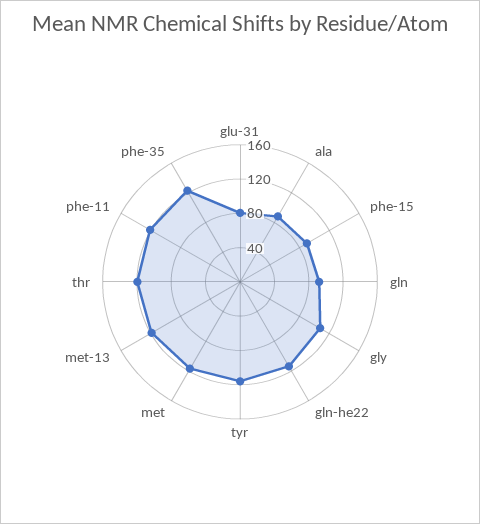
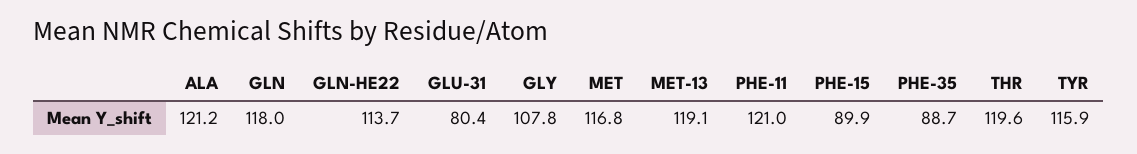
ala: 90 -> 121.2
gln: 90 -> 118
phe-35: 120 -> 88.7

